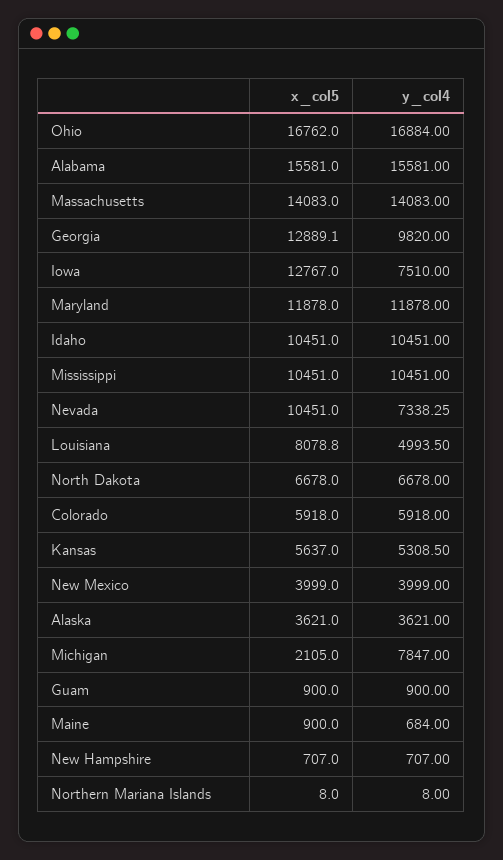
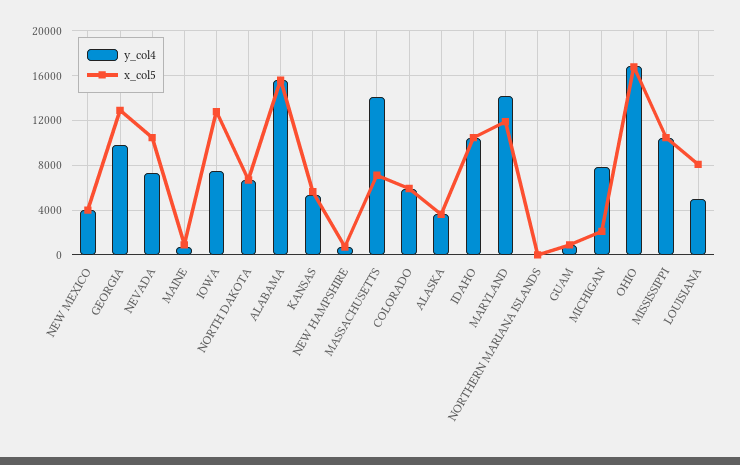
x_col5, Massachusetts: 14083 -> 7000
y_col4, Maryland: 11878 -> 14000

